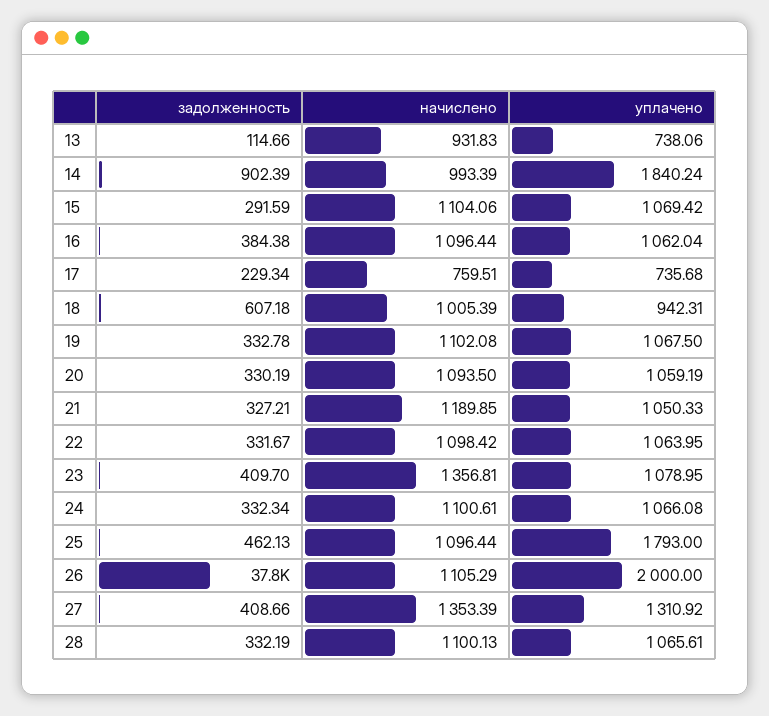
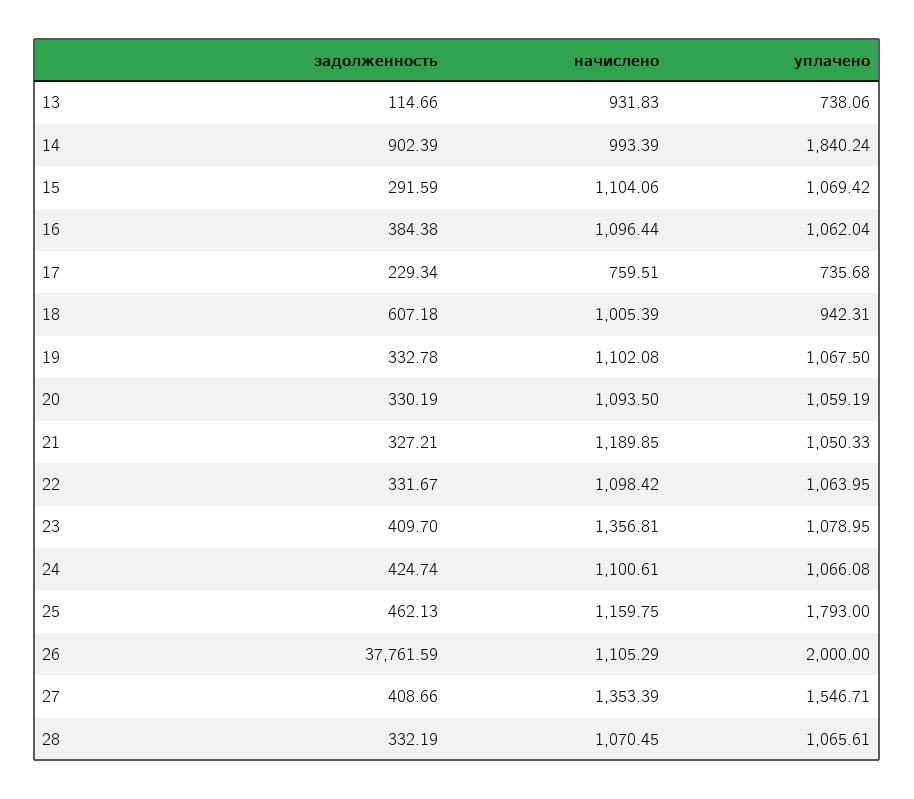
задолженность, 24: 332.34 -> 424.74
начислено, 25: 1096.44 -> 1159.75
уплачено, 27: 1310.92 -> 1546.71
начислено, 28: 1100.13 -> 1070.45

